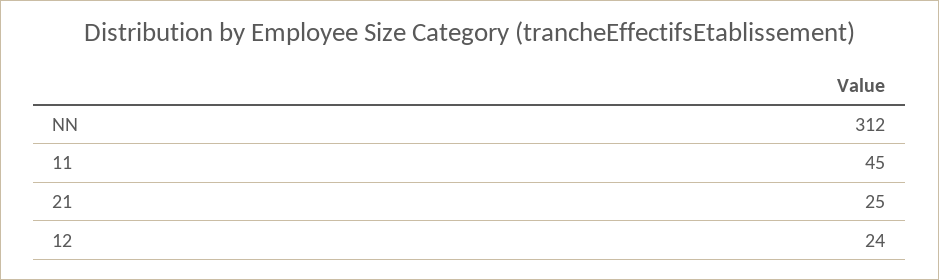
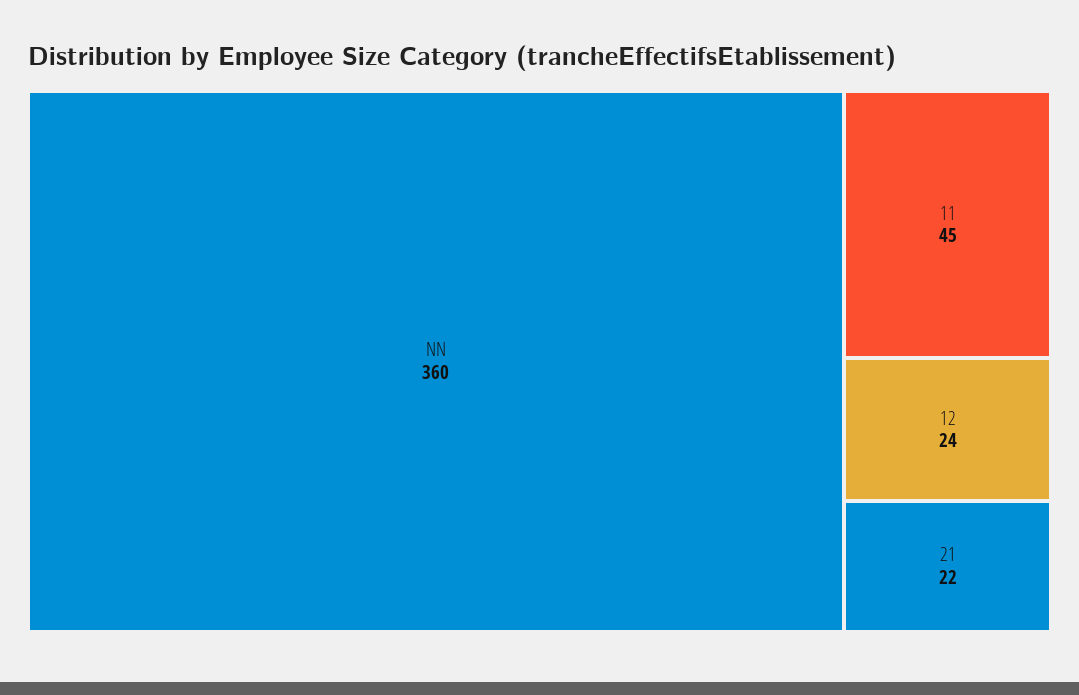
NN: 312 -> 360
21: 25 -> 22

